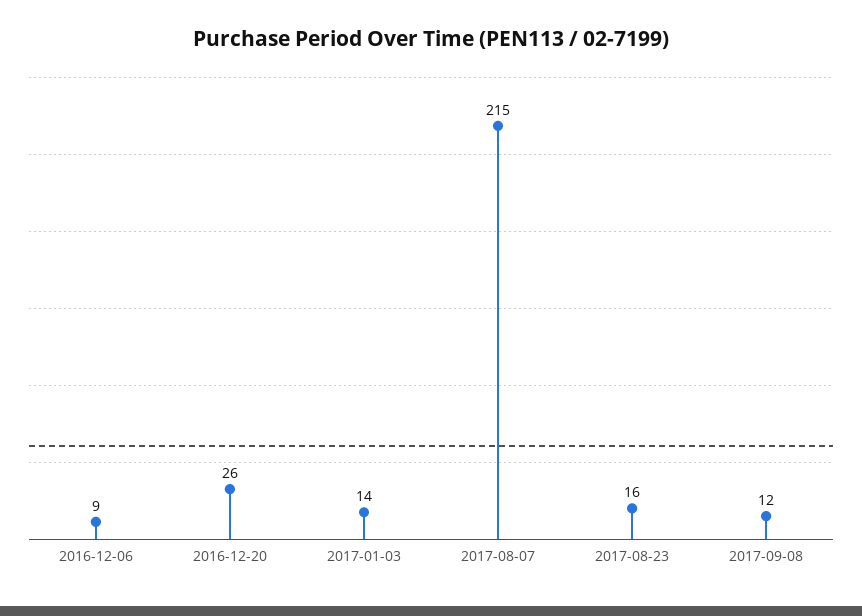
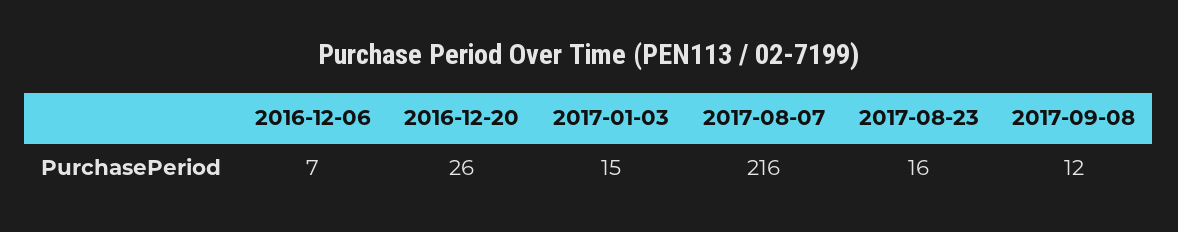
2016-12-06: 9 -> 7
2017-01-03: 14 -> 15
2017-08-07: 215 -> 216

